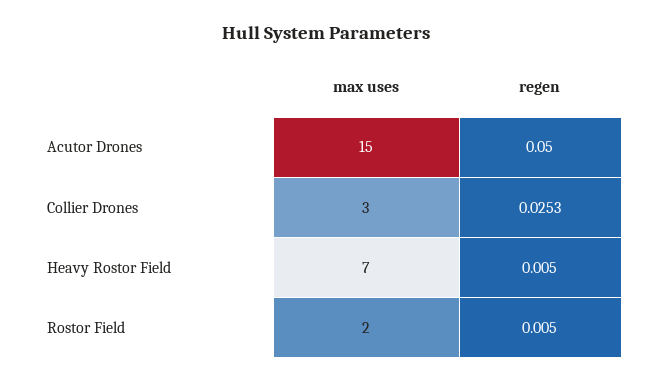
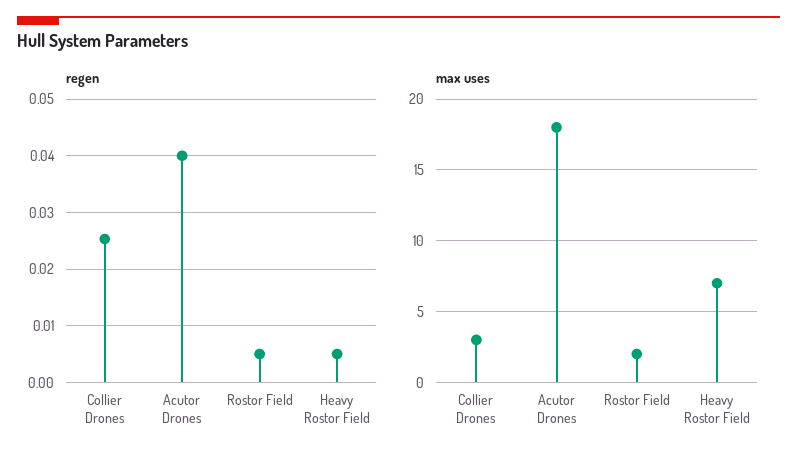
max uses, Acutor Drones: 15 -> 18
regen, Acutor Drones: 0.05 -> 0.04

